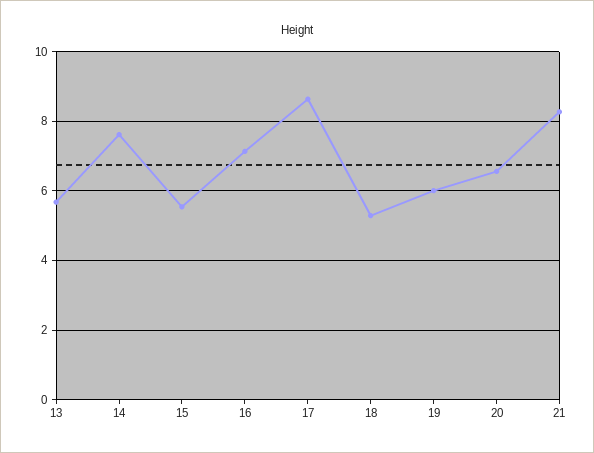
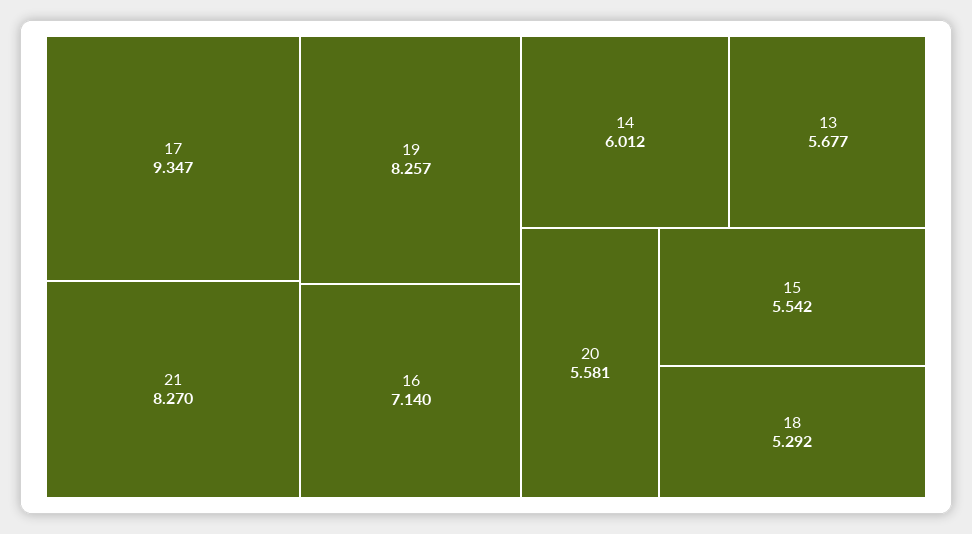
14: 7.6 -> 6.012
17: 8.6 -> 9.347
19: 6 -> 8.257
20: 6.6 -> 5.581

